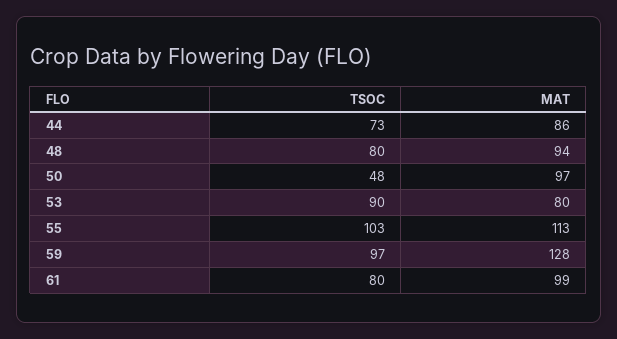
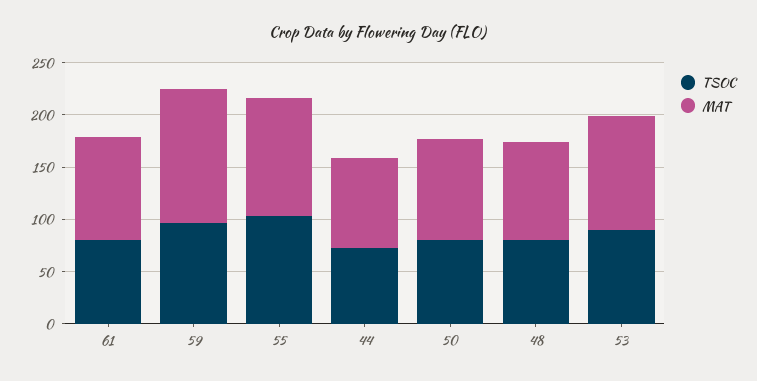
TSOC, 50: 48 -> 80
MAT, 53: 80 -> 110

